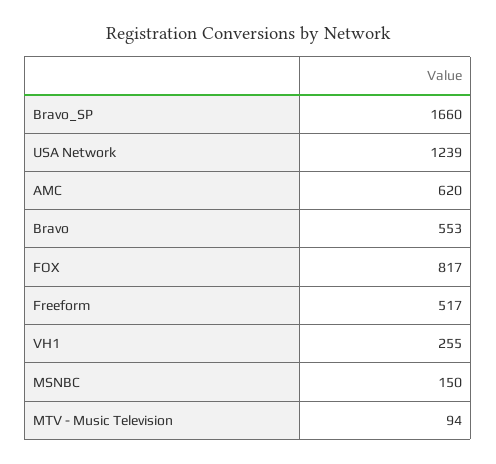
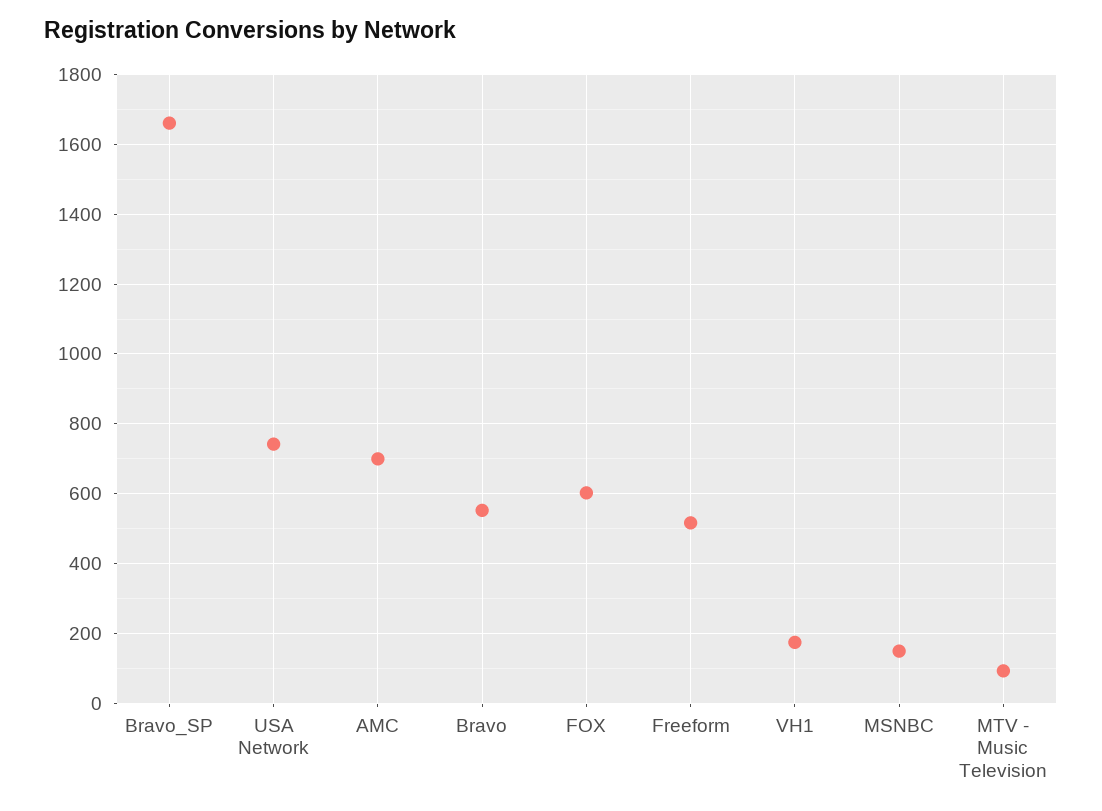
USA Network: 1239 -> 740
AMC: 620 -> 700
FOX: 817 -> 600
VH1: 255 -> 180

